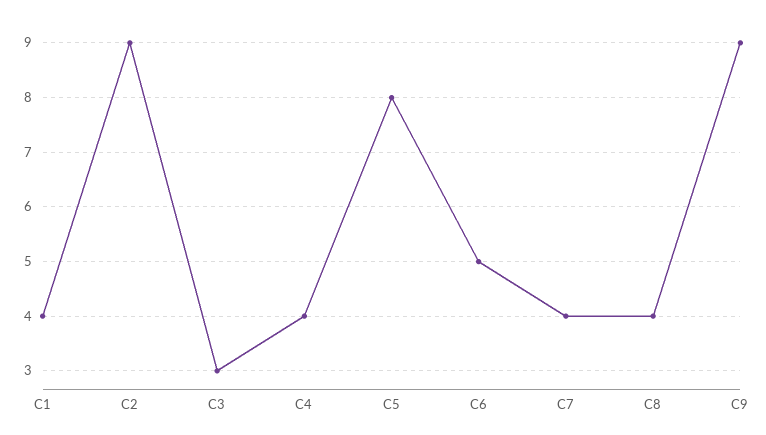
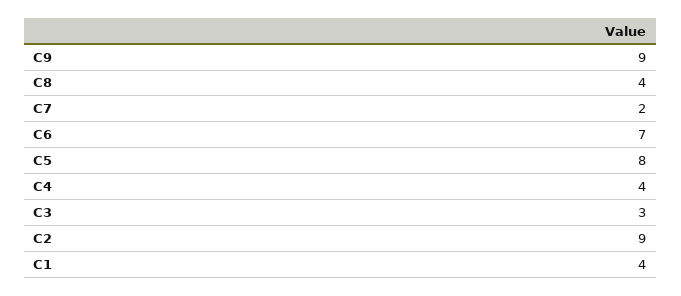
C6: 5 -> 7
C7: 4 -> 2

